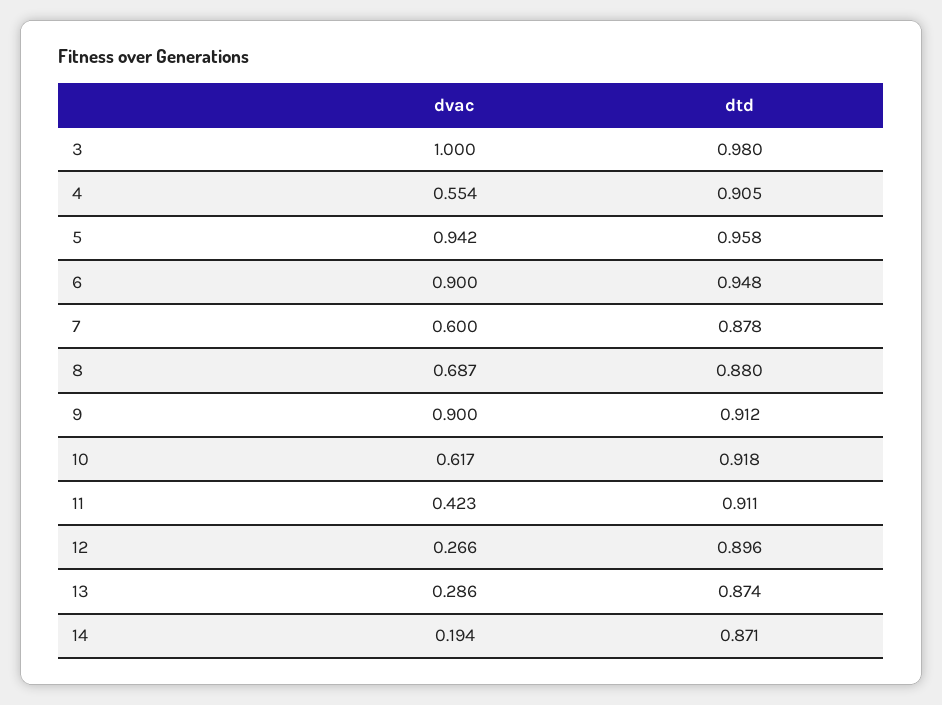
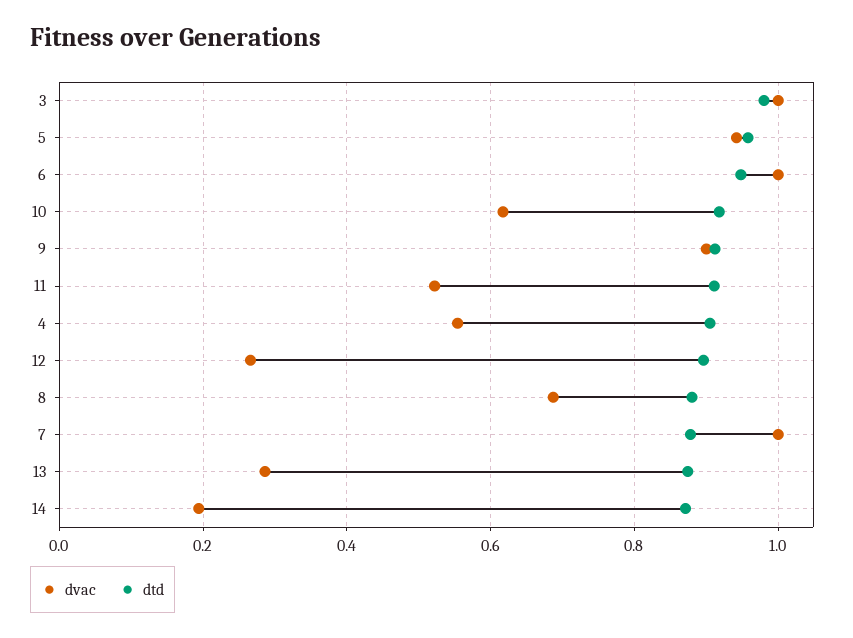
dvac, 6: 0.9 -> 1
dvac, 7: 0.6 -> 1
dvac, 11: 0.423 -> 0.52

